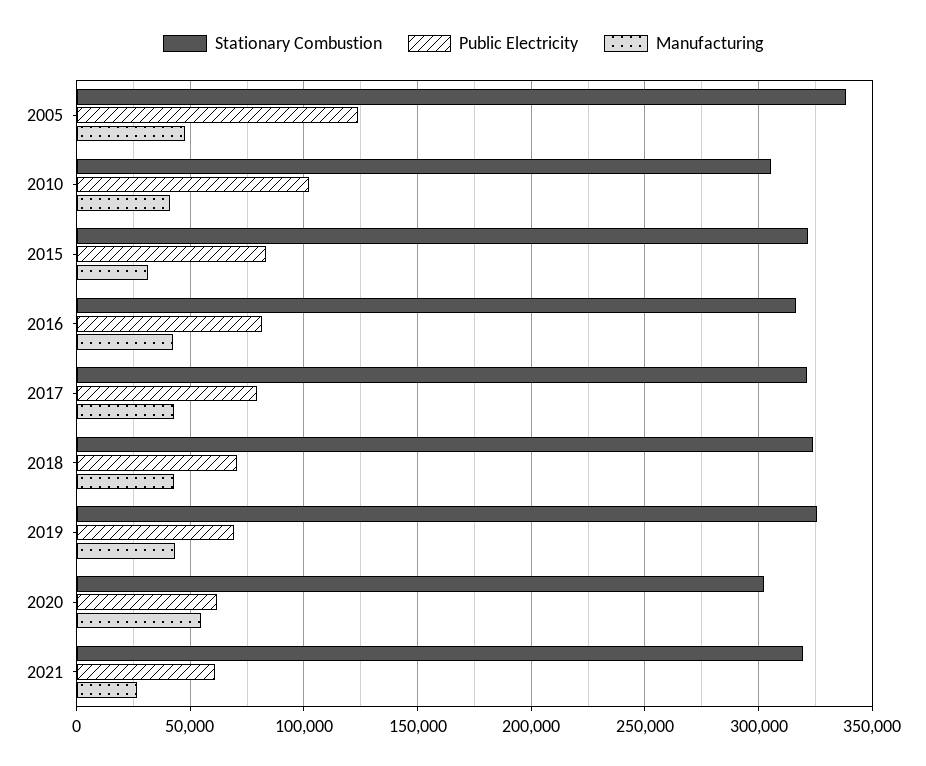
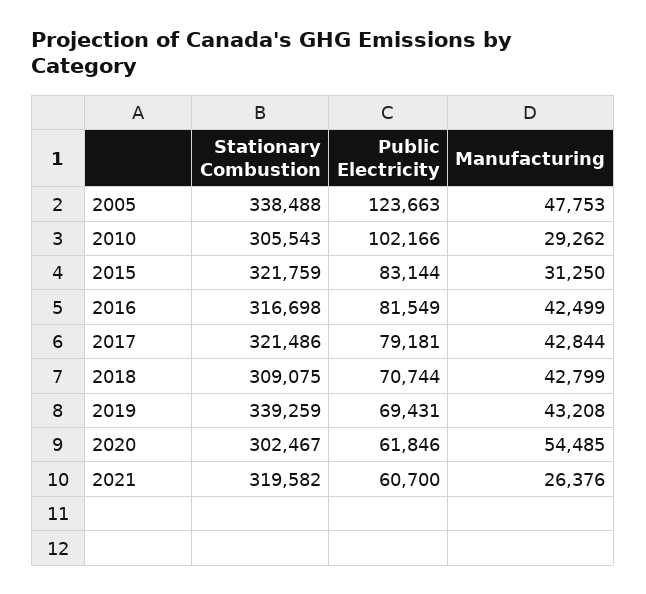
Manufacturing, 2010: 40000 -> 29262
Stationary Combustion, 2018: 325000 -> 309075
Stationary Combustion, 2019: 325000 -> 339259

